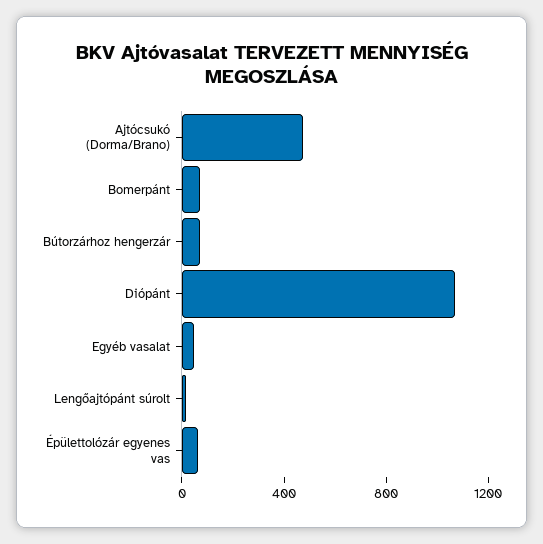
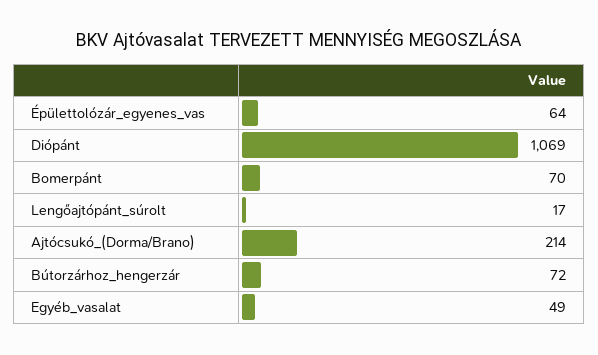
Ajtócsukó (Dorma/Brano): 500 -> 214

